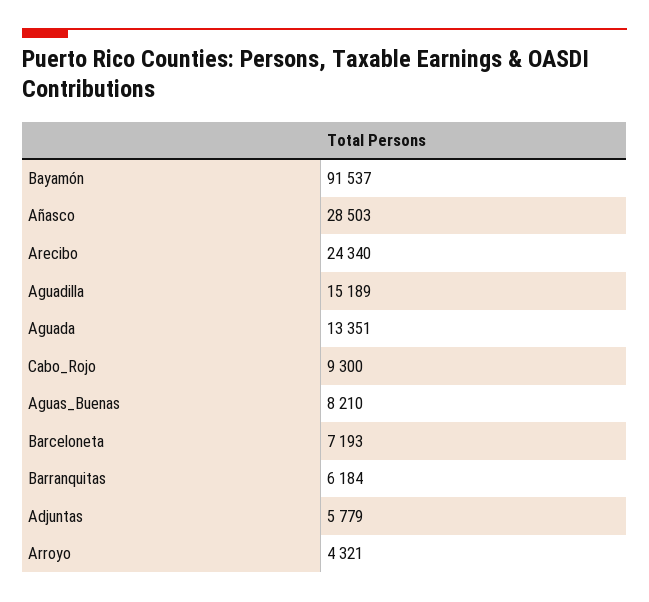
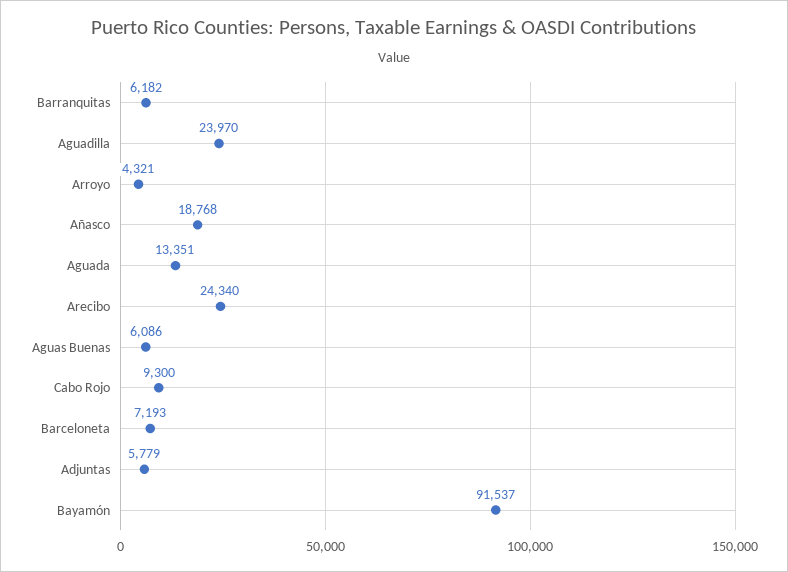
Añasco: 28503 -> 18768
Aguadilla: 15189 -> 23970
Aguas_Buenas: 8210 -> 6086
Barranquitas: 6184 -> 6182

